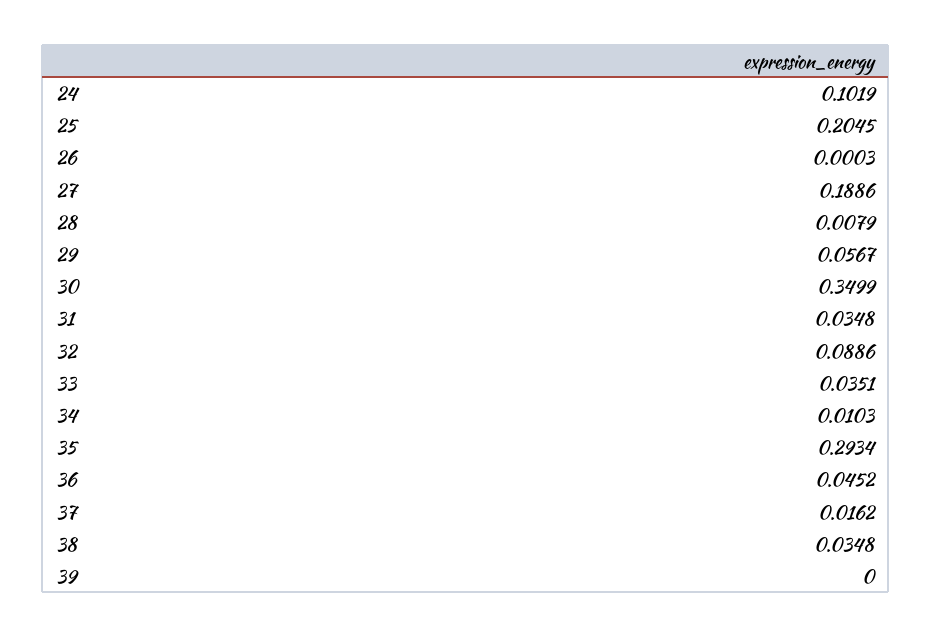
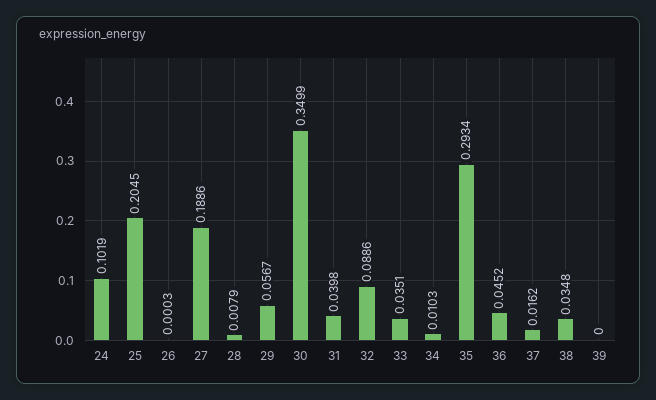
31: 0.0348 -> 0.0398

